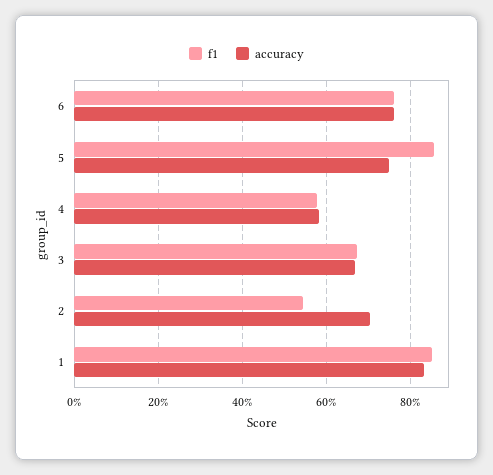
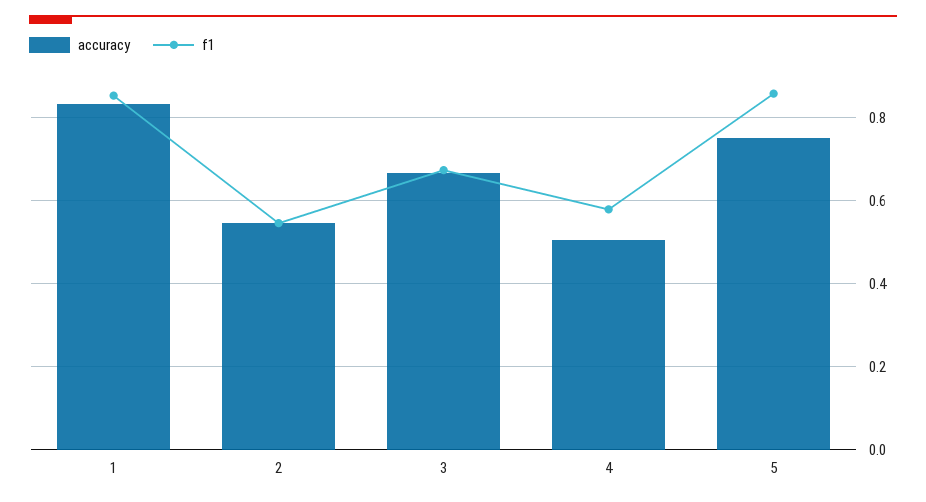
f1, 6: 0.76 -> none
accuracy, 6: 0.76 -> none
accuracy, 4: 0.58 -> 0.5
accuracy, 2: 0.7 -> 0.54

